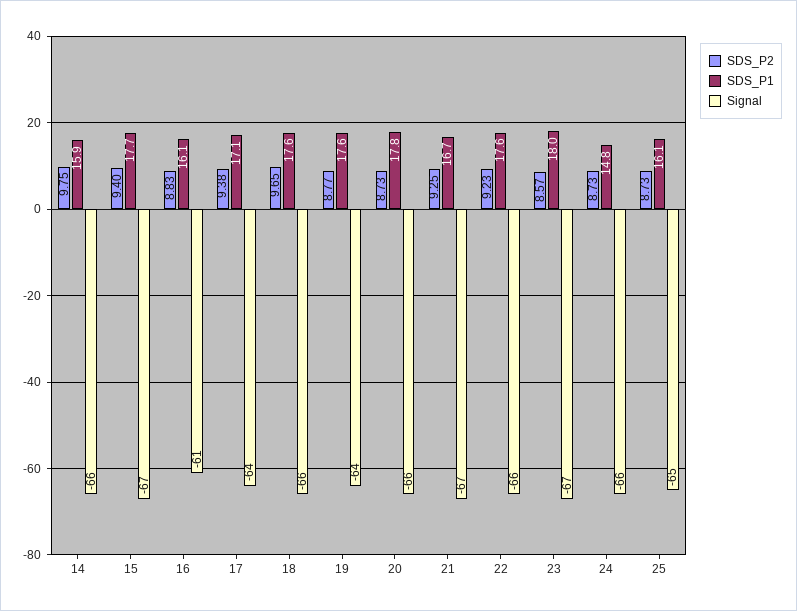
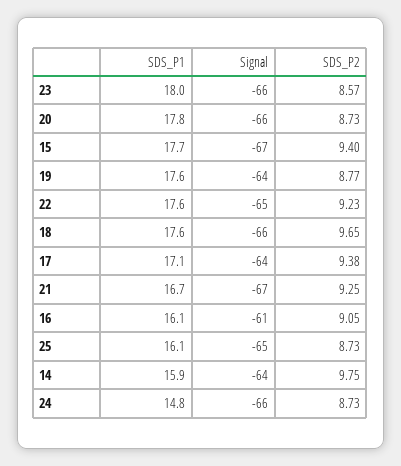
Signal, 14: -66 -> -64
SDS_P2, 16: 8.83 -> 9.05
Signal, 22: -66 -> -65
Signal, 23: -67 -> -66

